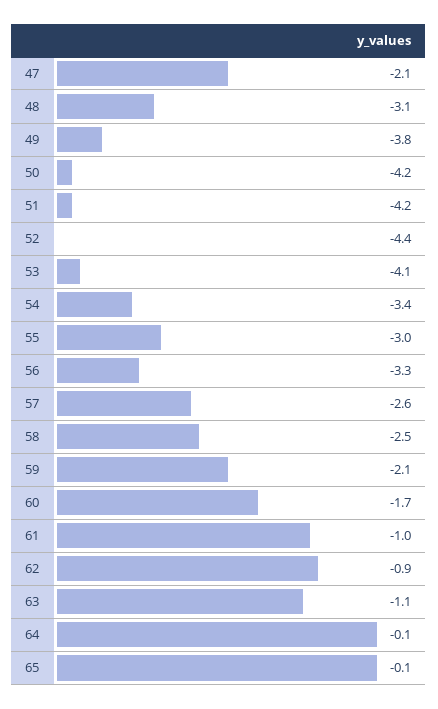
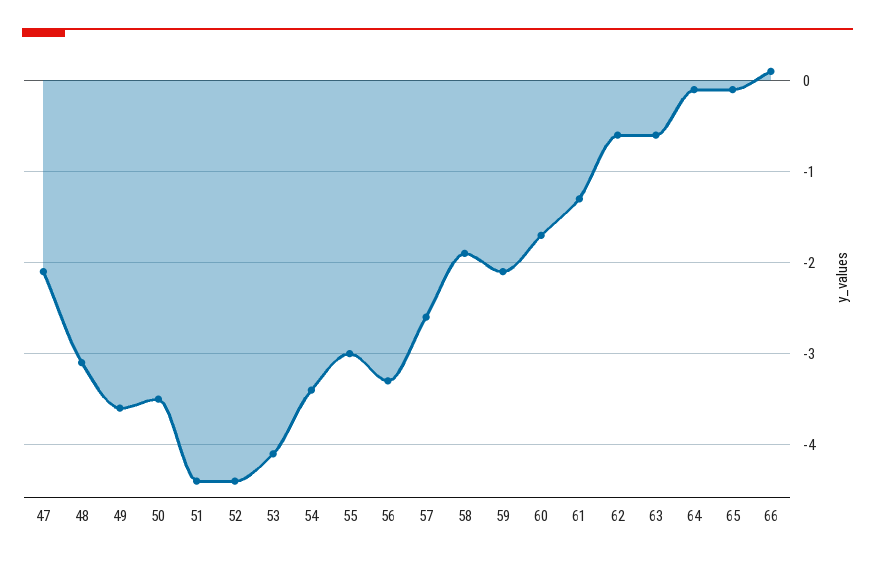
49: -3.8 -> -3.6
50: -4.2 -> -3.5
51: -4.2 -> -4.4
58: -2.5 -> -1.9
61: -1 -> -1.3
62: -0.9 -> -0.6
63: -1.1 -> -0.6
66: none -> 0.1

